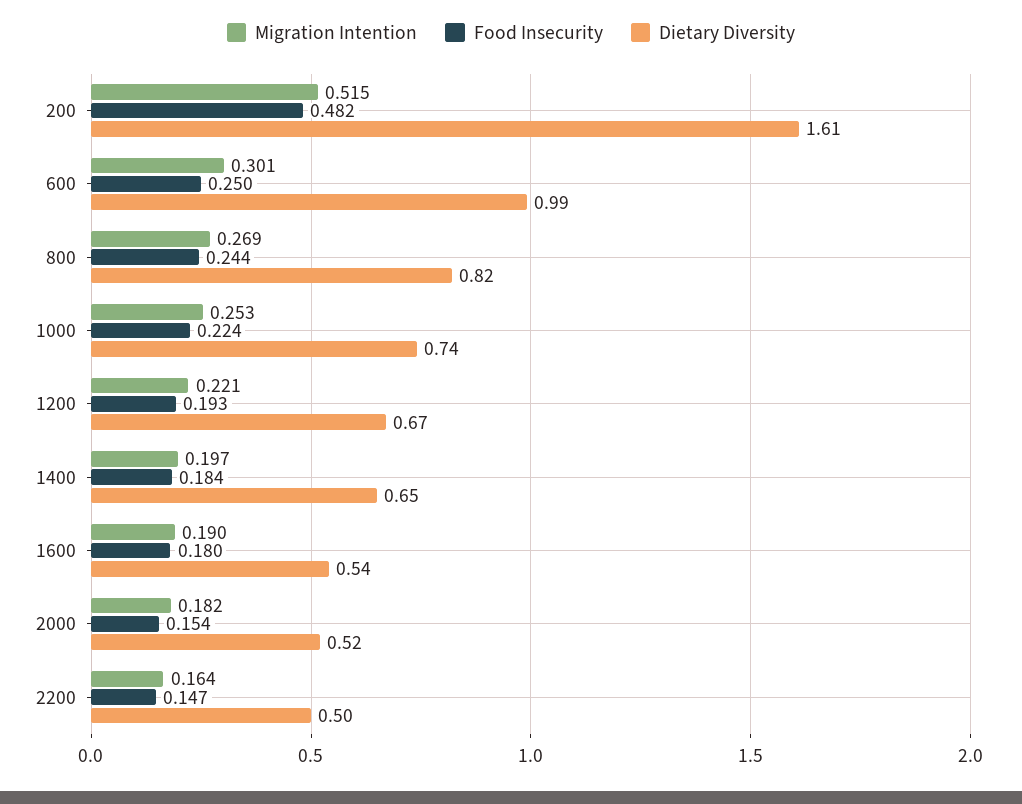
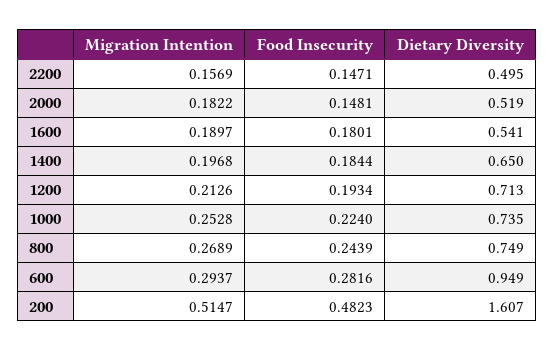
Migration Intention, 600: 0.301 -> 0.2937
Food Insecurity, 600: 0.25 -> 0.2816
Dietary Diversity, 600: 0.99 -> 0.949
Dietary Diversity, 800: 0.82 -> 0.749
Migration Intention, 1200: 0.221 -> 0.2126
Dietary Diversity, 1200: 0.67 -> 0.713
Food Insecurity, 2000: 0.154 -> 0.1481
Migration Intention, 2200: 0.164 -> 0.1569

